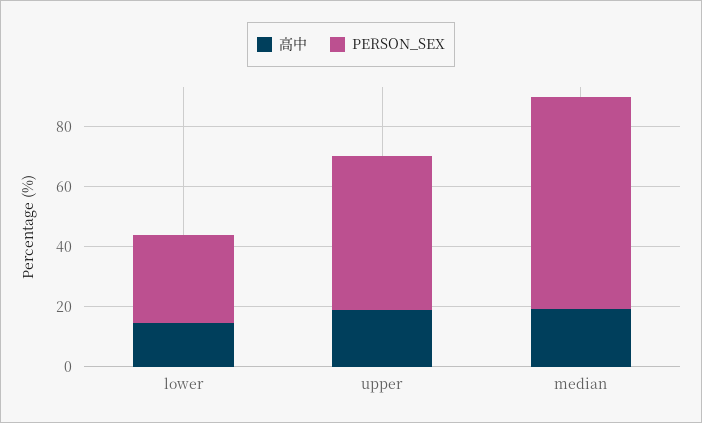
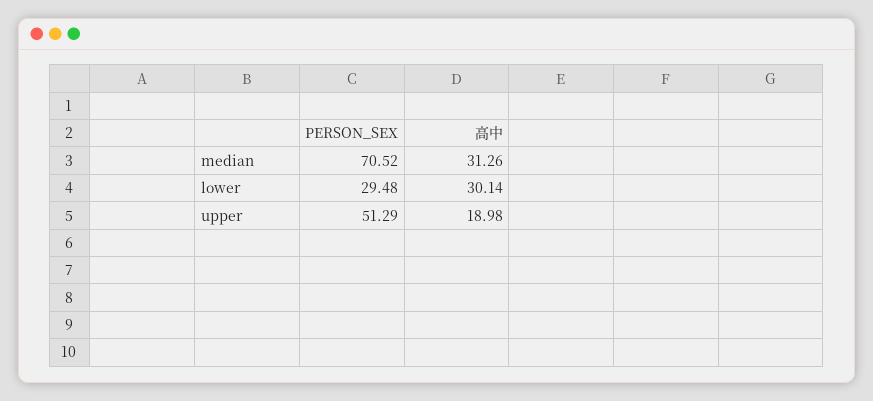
高中, lower: 15 -> 30.14
高中, median: 20 -> 31.26

